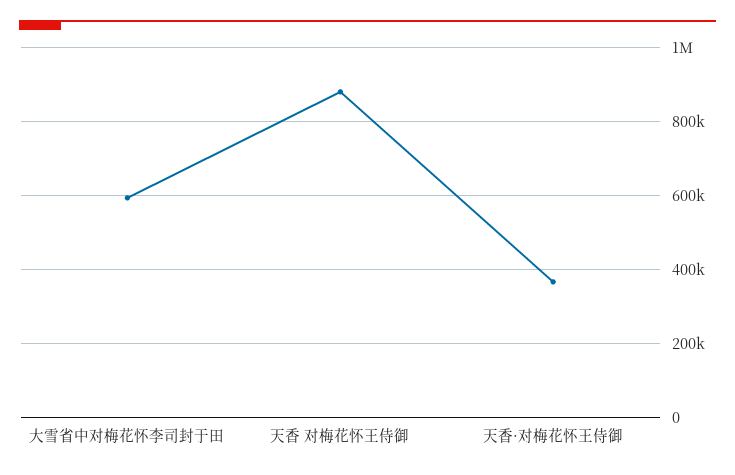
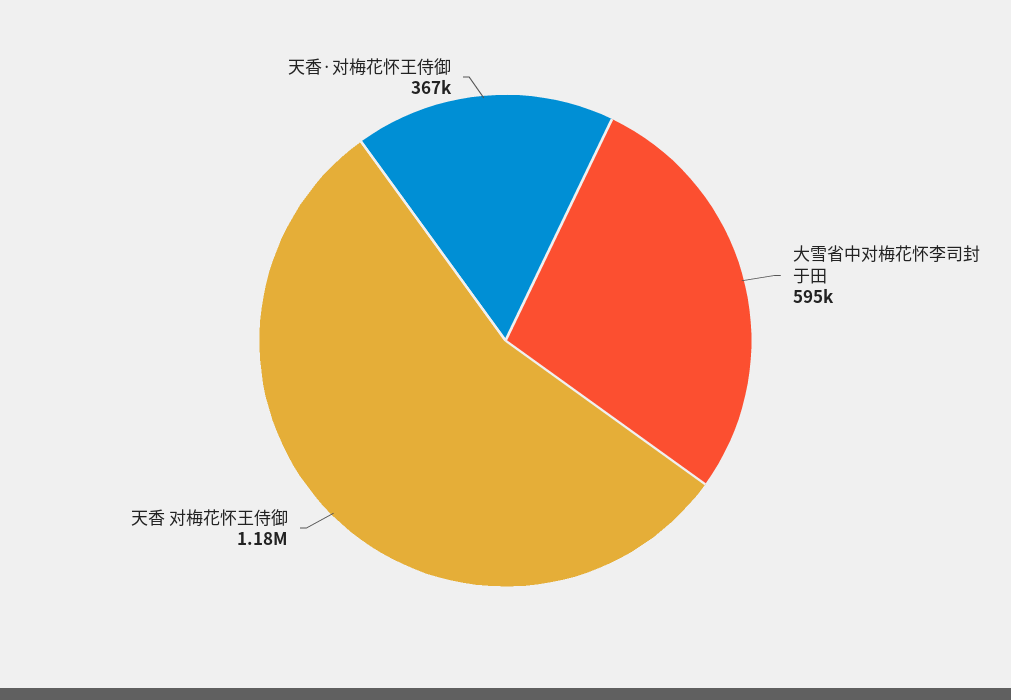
天香 对梅花怀王侍御: 880000 -> 1180000

